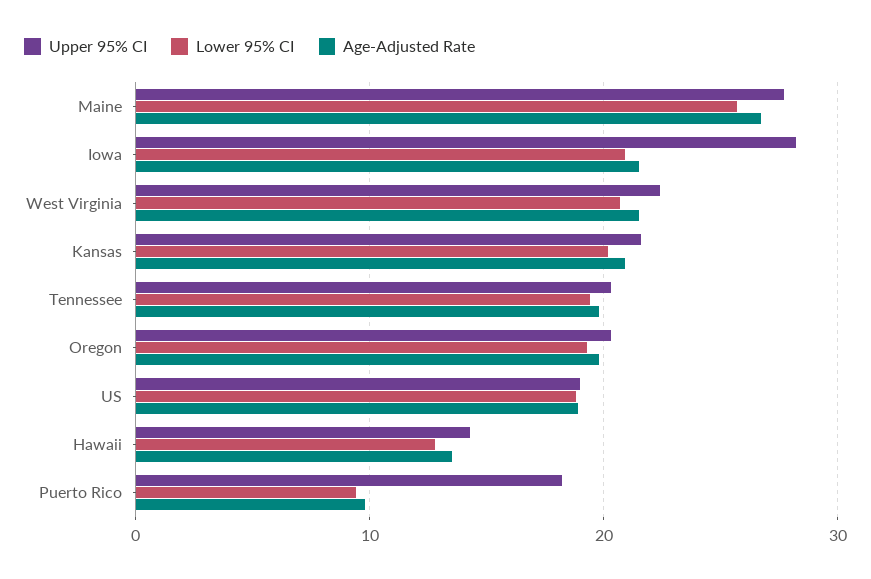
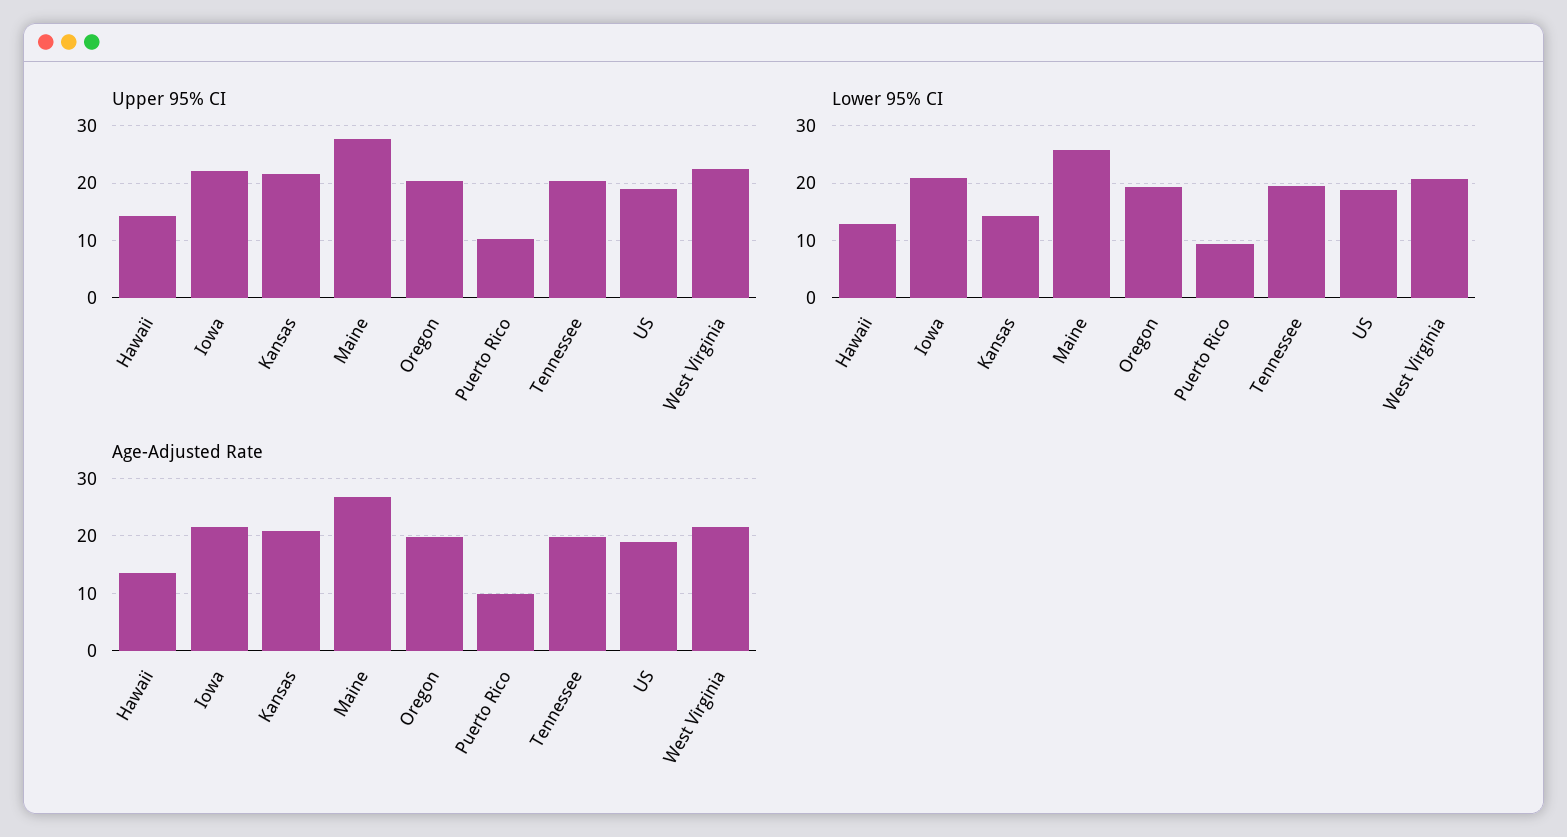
Upper 95% CI, Iowa: 28 -> 22
Lower 95% CI, Kansas: 20 -> 14
Upper 95% CI, Puerto Rico: 18 -> 10

